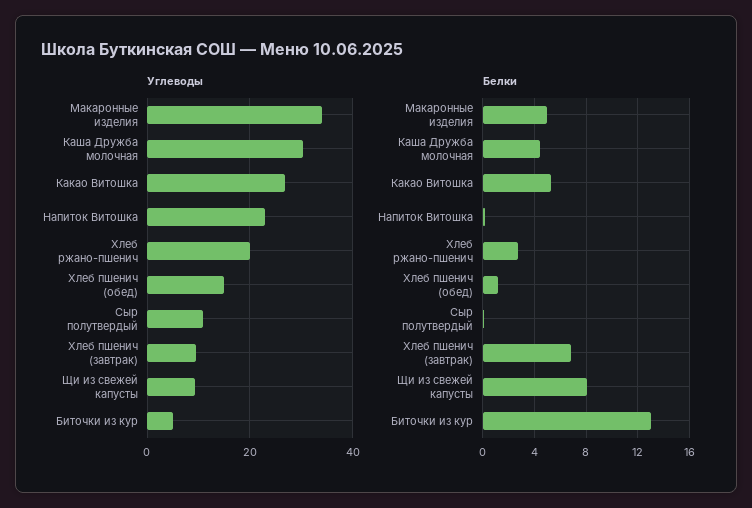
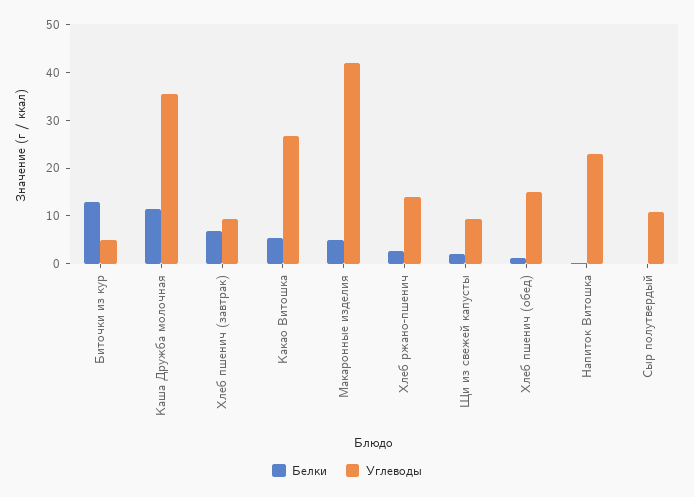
Углеводы, Макаронные изделия: 34 -> 42
Углеводы, Каша Дружба молочная: 30 -> 36
Углеводы, Хлеб ржано-пшенич: 20 -> 14
Белки, Каша Дружба молочная: 4.5 -> 12
Белки, Щи из свежей капусты: 8 -> 2

